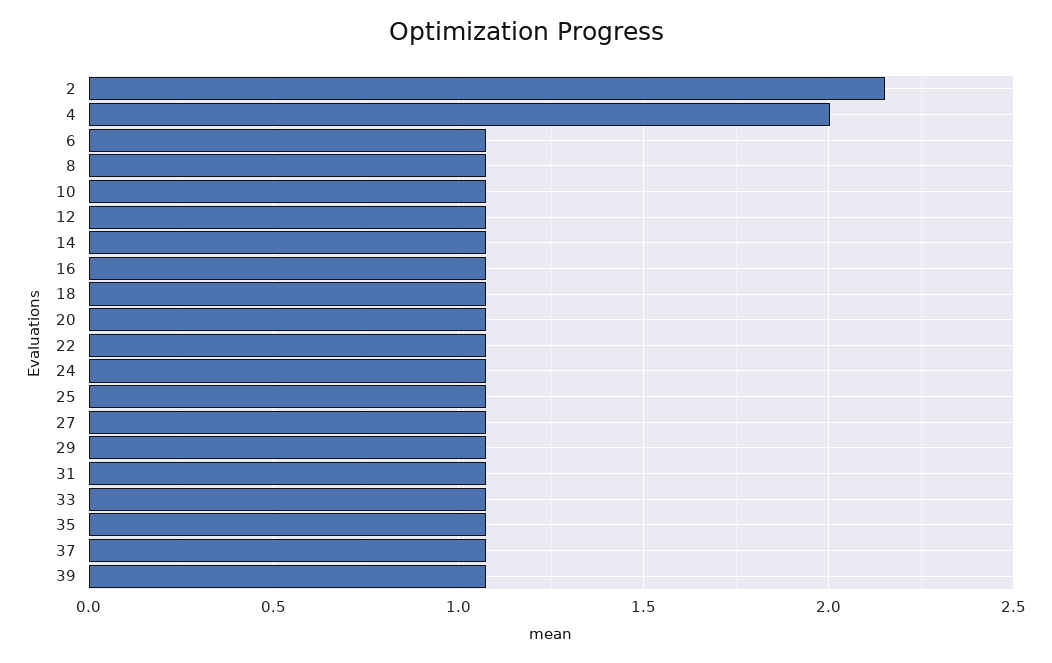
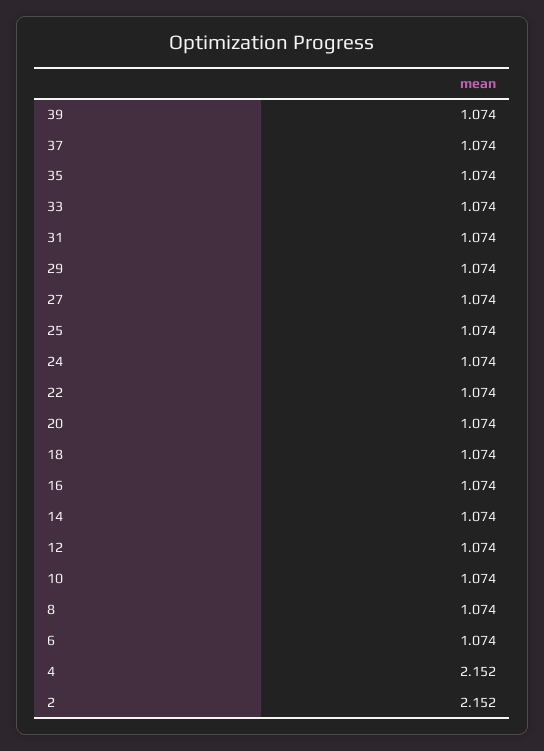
4: 2 -> 2.152

